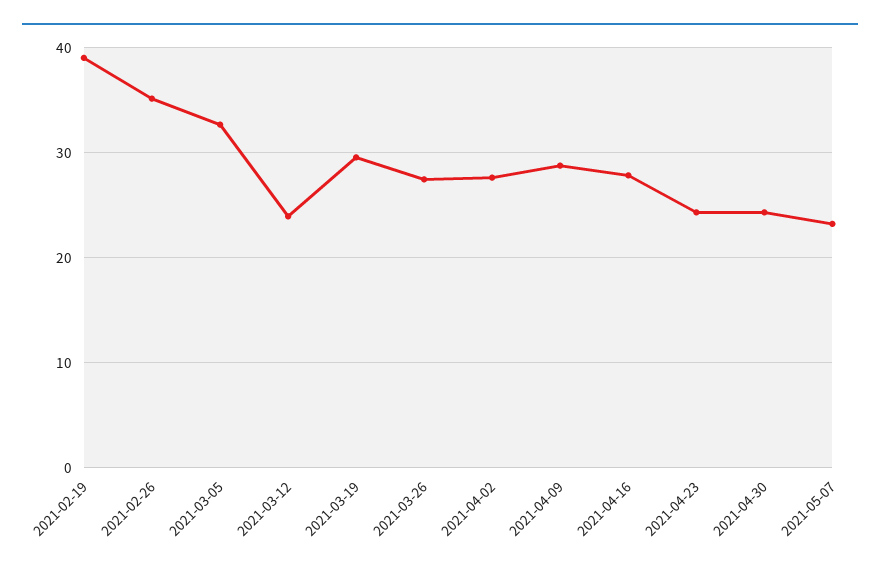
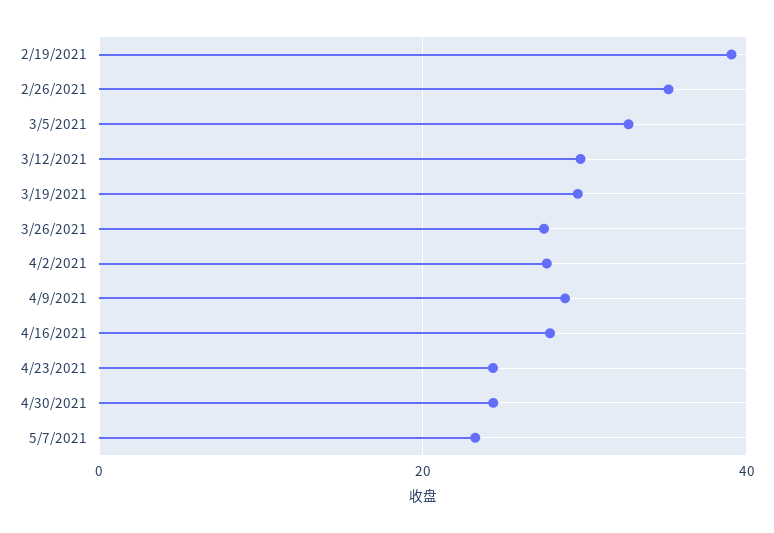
2021-03-12: 24 -> 30

